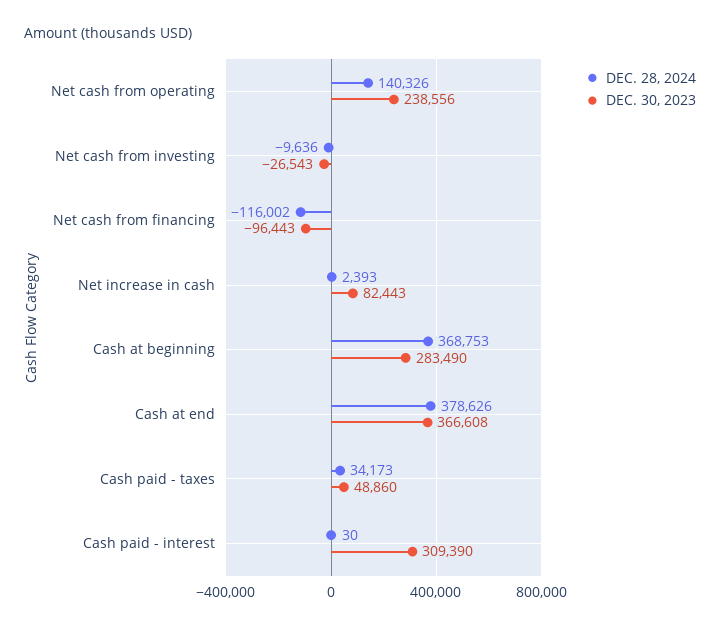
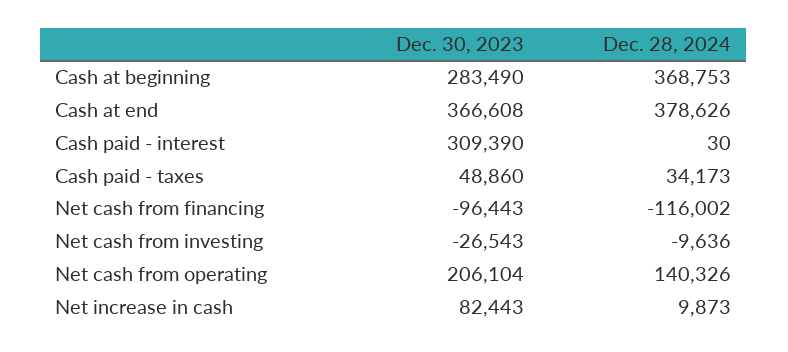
DEC. 30, 2023, Net cash from operating: 238556 -> 206104
DEC. 28, 2024, Net increase in cash: 2393 -> 9873

